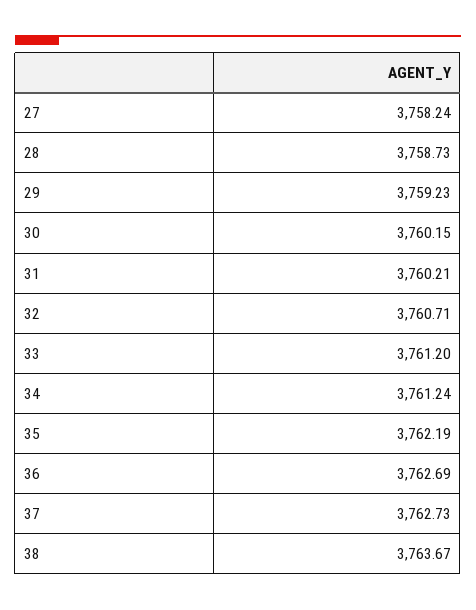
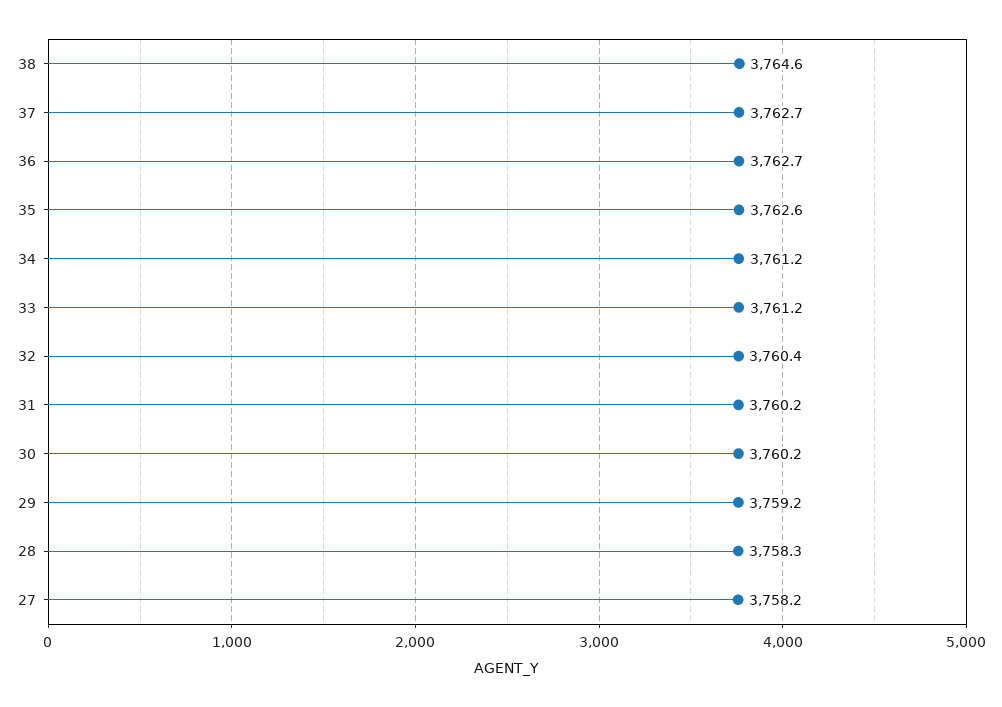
28: 3758.73 -> 3758.3
32: 3760.71 -> 3760.4
35: 3762.19 -> 3762.6
38: 3763.67 -> 3764.6

